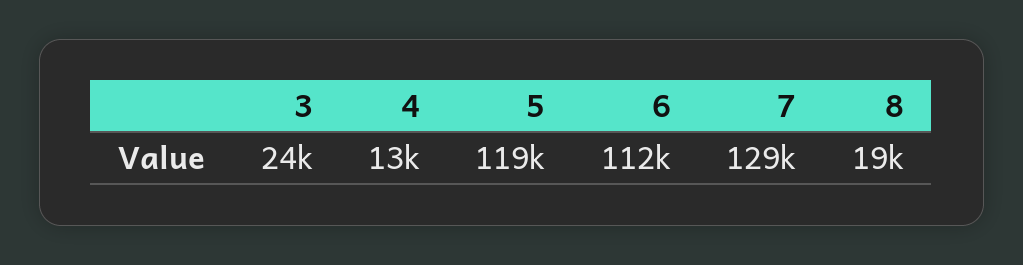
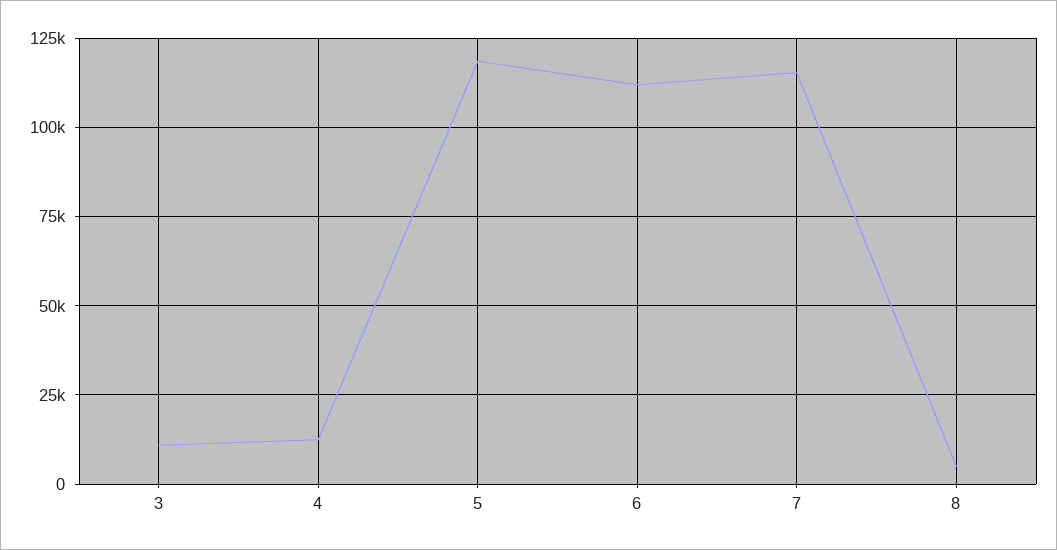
3: 24000 -> 10000
7: 129000 -> 115000
8: 19000 -> 5000

